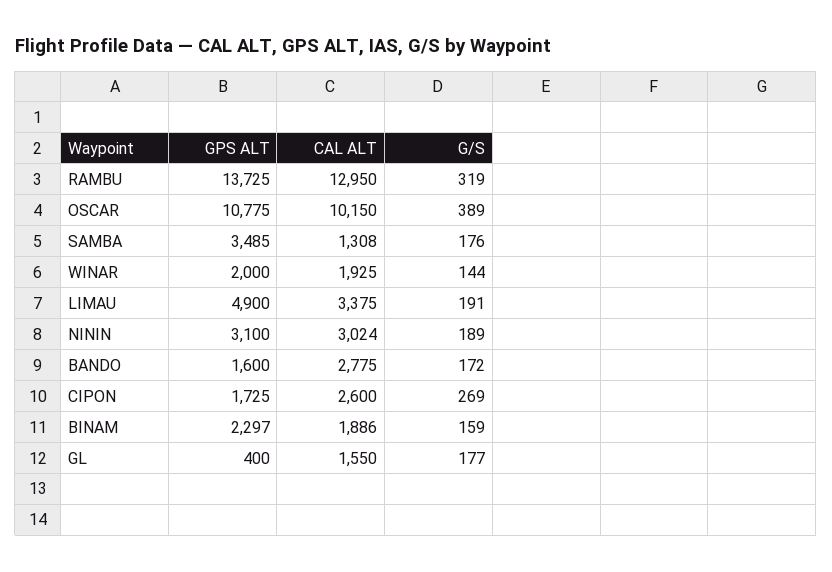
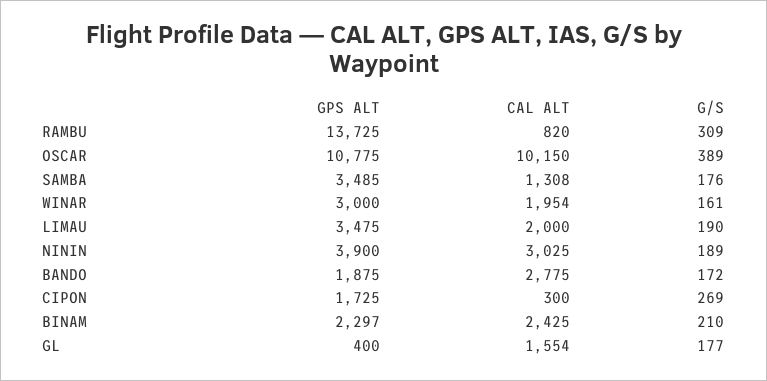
CAL ALT, RAMBU: 12950 -> 820
G/S, RAMBU: 319 -> 309
GPS ALT, WINAR: 2000 -> 3000
CAL ALT, WINAR: 1925 -> 1954
G/S, WINAR: 144 -> 161
GPS ALT, LIMAU: 4900 -> 3475
CAL ALT, LIMAU: 3375 -> 2000
G/S, LIMAU: 191 -> 190
GPS ALT, NININ: 3100 -> 3900
CAL ALT, NININ: 3024 -> 3025
GPS ALT, BANDO: 1600 -> 1875
CAL ALT, CIPON: 2600 -> 300
CAL ALT, BINAM: 1886 -> 2425
G/S, BINAM: 159 -> 210
CAL ALT, GL: 1550 -> 1554

